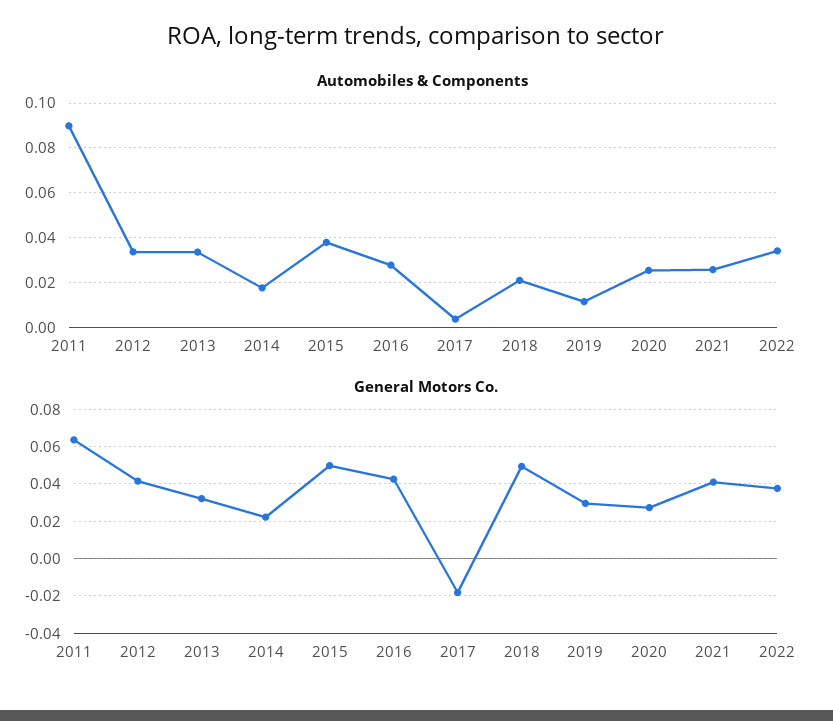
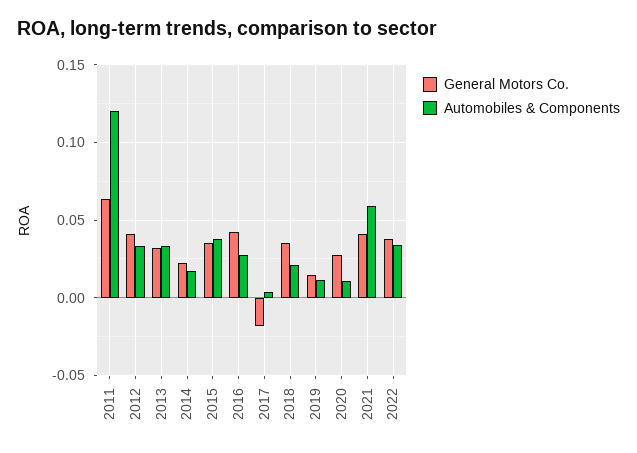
Automobiles & Components, 2011: 0.09 -> 0.12
Automobiles & Components, 2020: 0.025 -> 0.01
Automobiles & Components, 2021: 0.025 -> 0.06
General Motors Co., 2015: 0.05 -> 0.035
General Motors Co., 2018: 0.05 -> 0.035
General Motors Co., 2019: 0.03 -> 0.015

